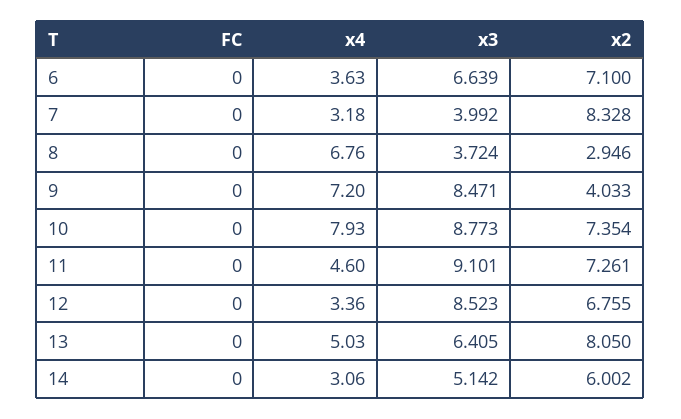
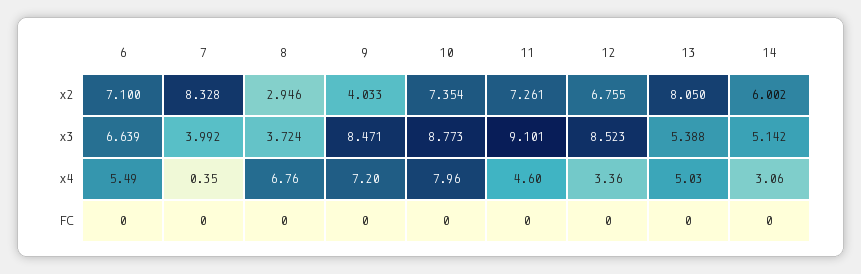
x4, 6: 3.63 -> 5.49
x4, 7: 3.18 -> 0.35
x4, 10: 7.93 -> 7.96
x3, 13: 6.405 -> 5.388

